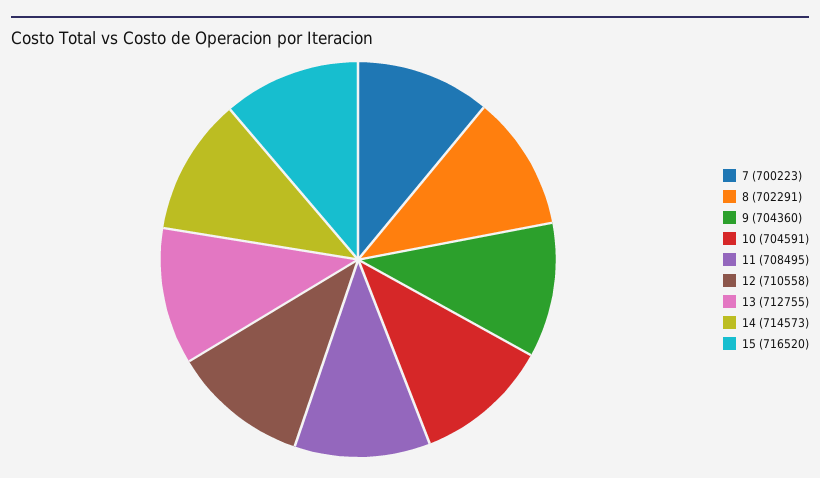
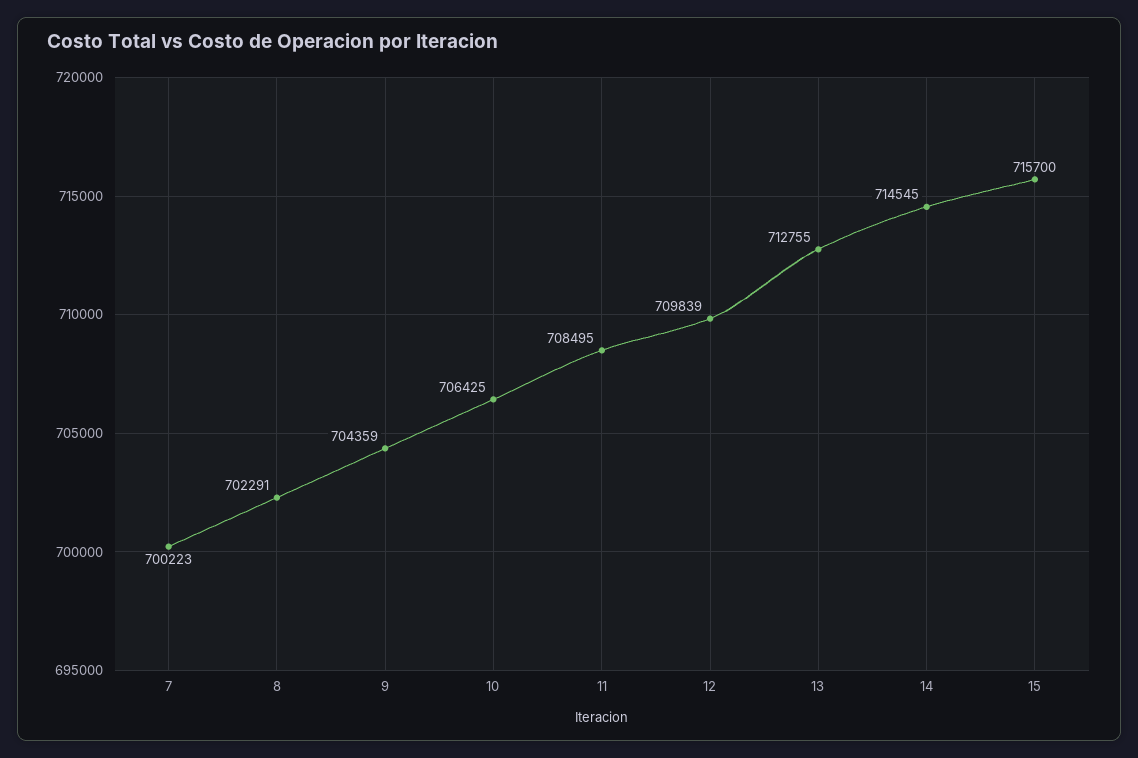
9: 704360 -> 704359
10: 704591 -> 706425
12: 710558 -> 709839
14: 714573 -> 714545
15: 716520 -> 715700

